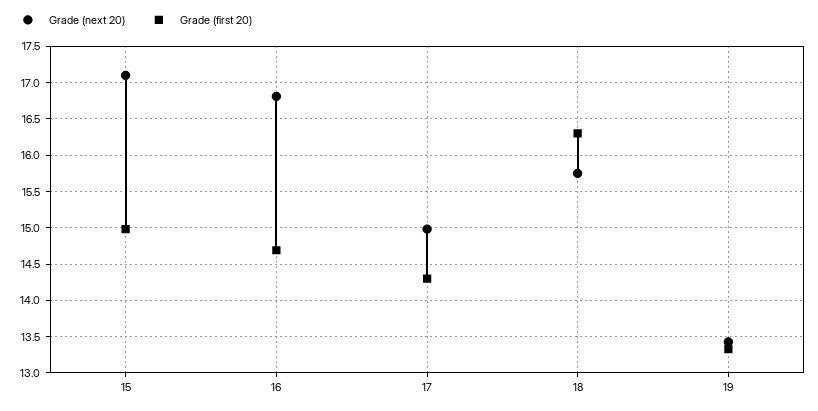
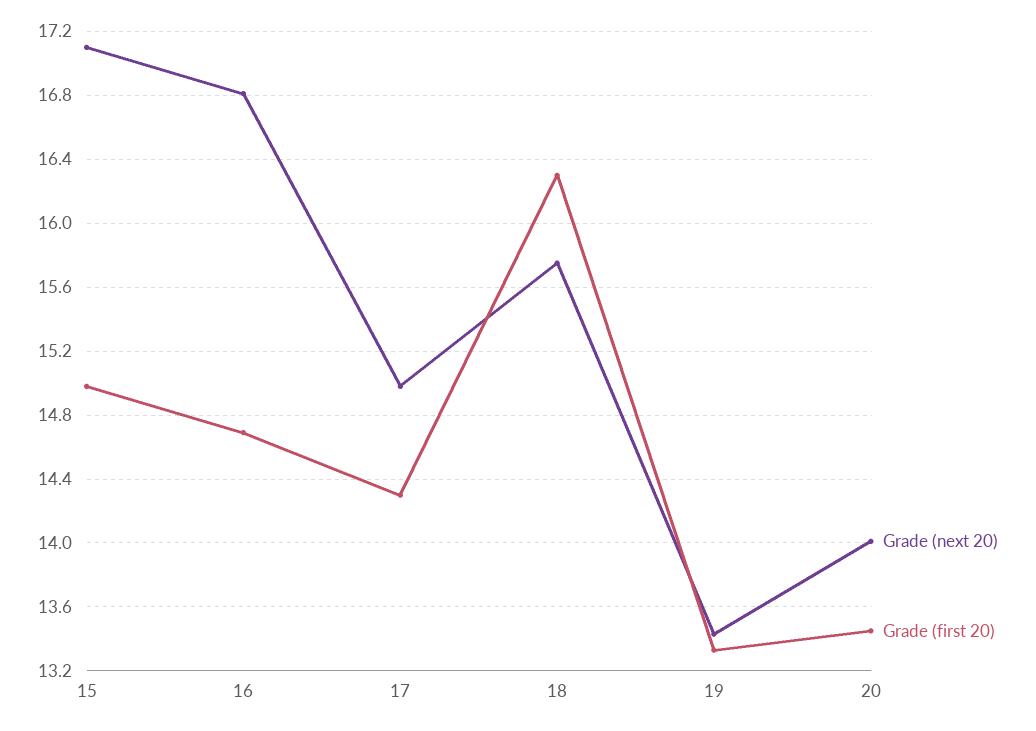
Grade (next 20), 20: none -> 14
Grade (first 20), 20: none -> 13.45

